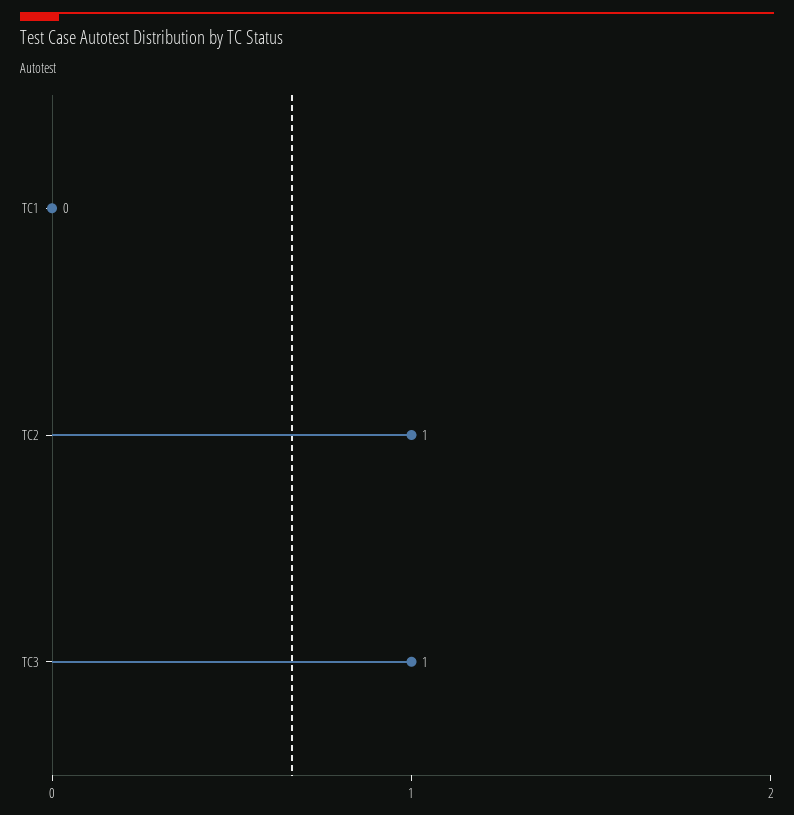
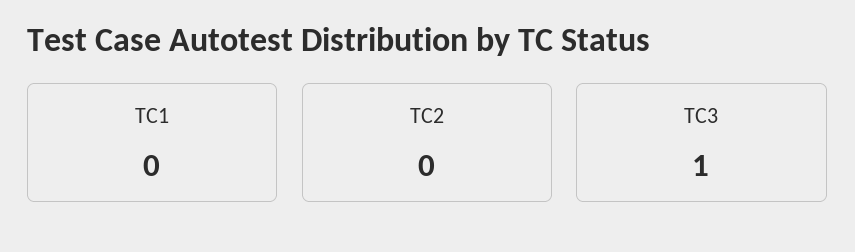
TC2: 1 -> 0

